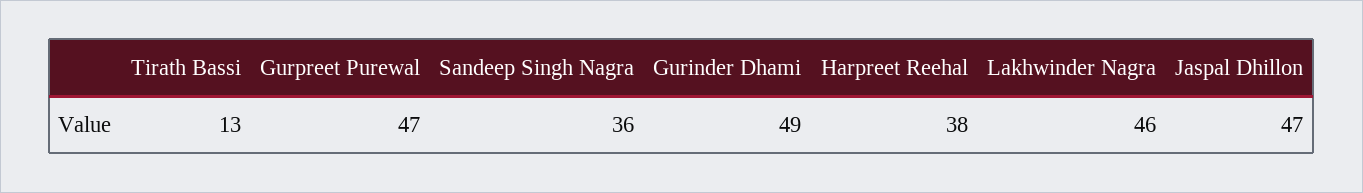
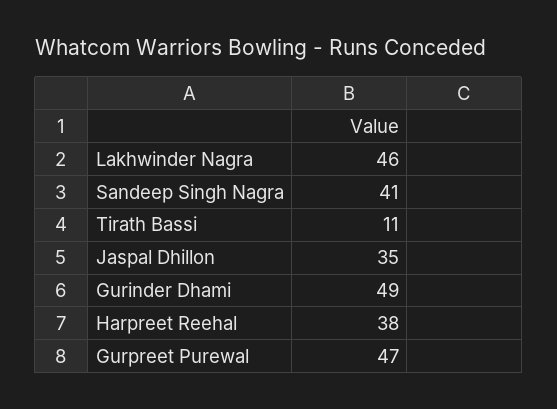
Tirath Bassi: 13 -> 11
Sandeep Singh Nagra: 36 -> 41
Jaspal Dhillon: 47 -> 35

